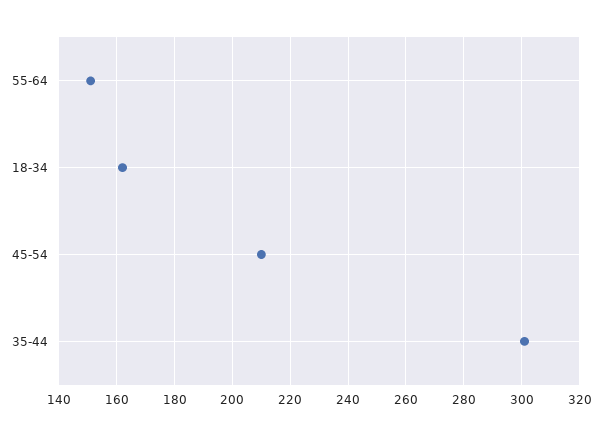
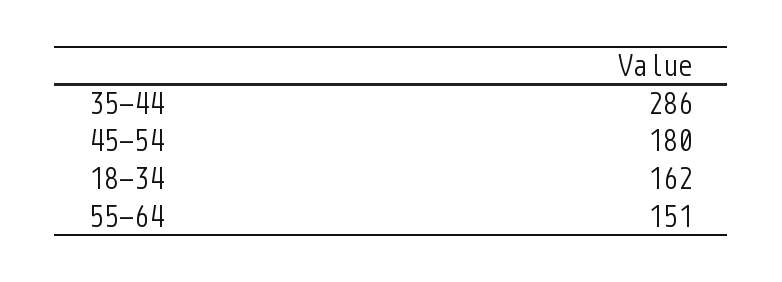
45-54: 210 -> 180
35-44: 300 -> 286

